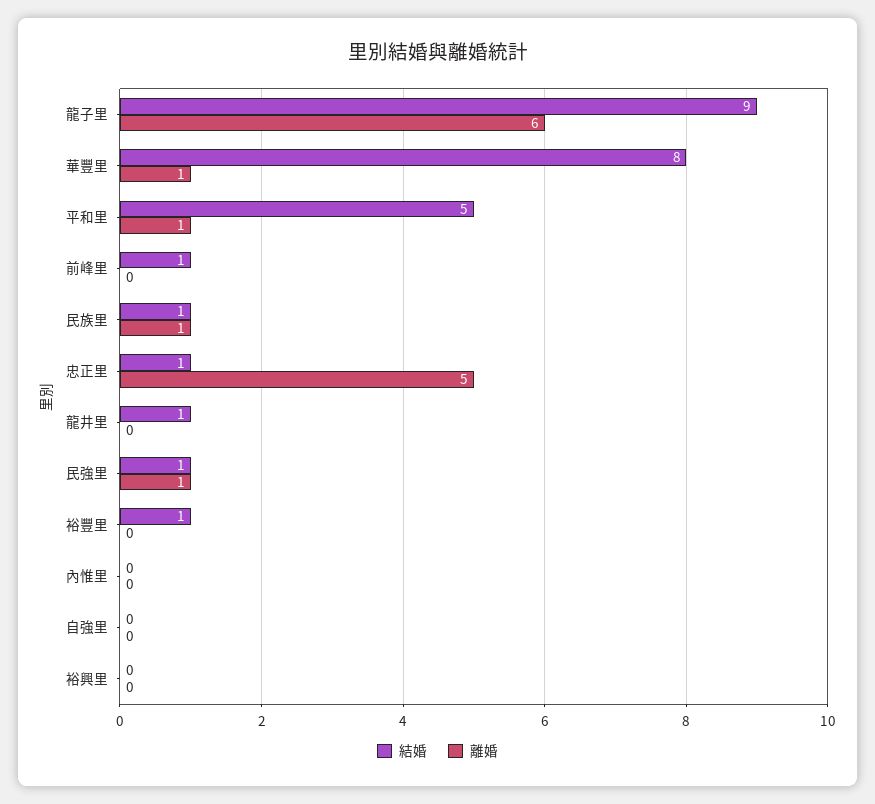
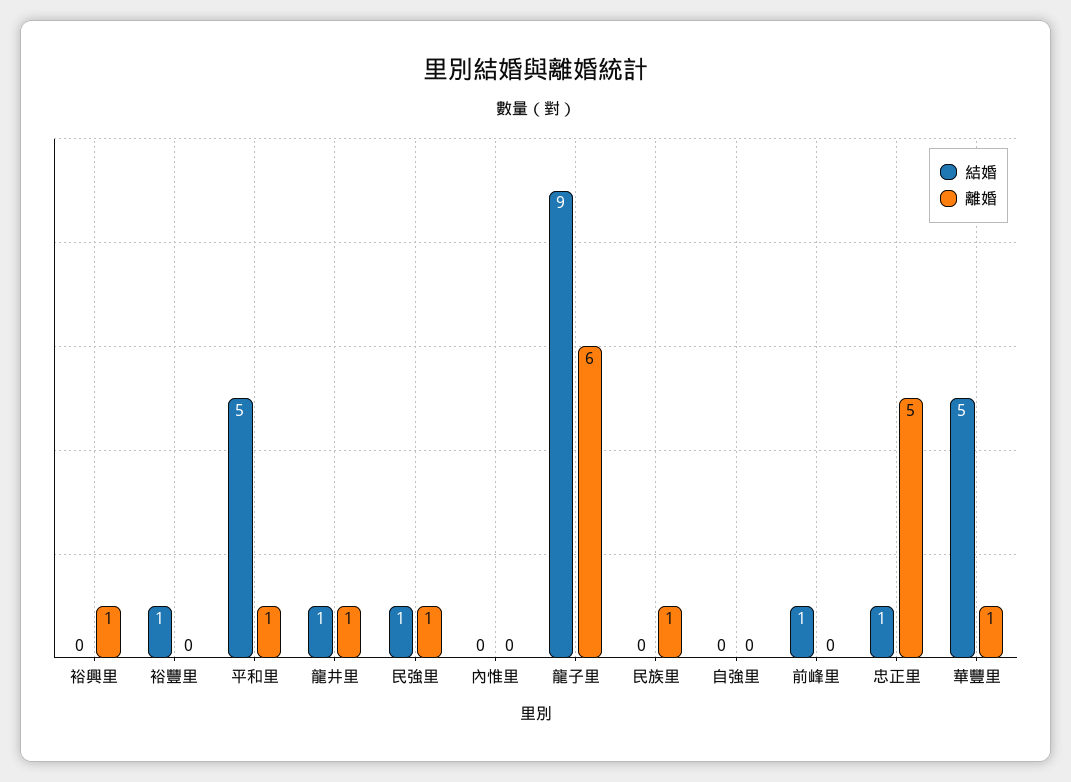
結婚, 華豐里: 8 -> 5
結婚, 民族里: 1 -> 0
離婚, 龍井里: 0 -> 1
離婚, 裕興里: 0 -> 1

